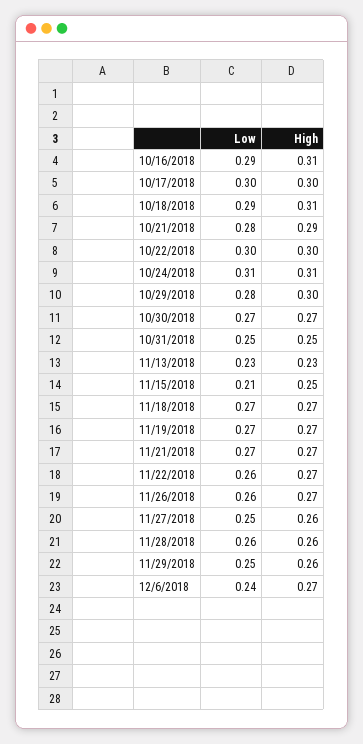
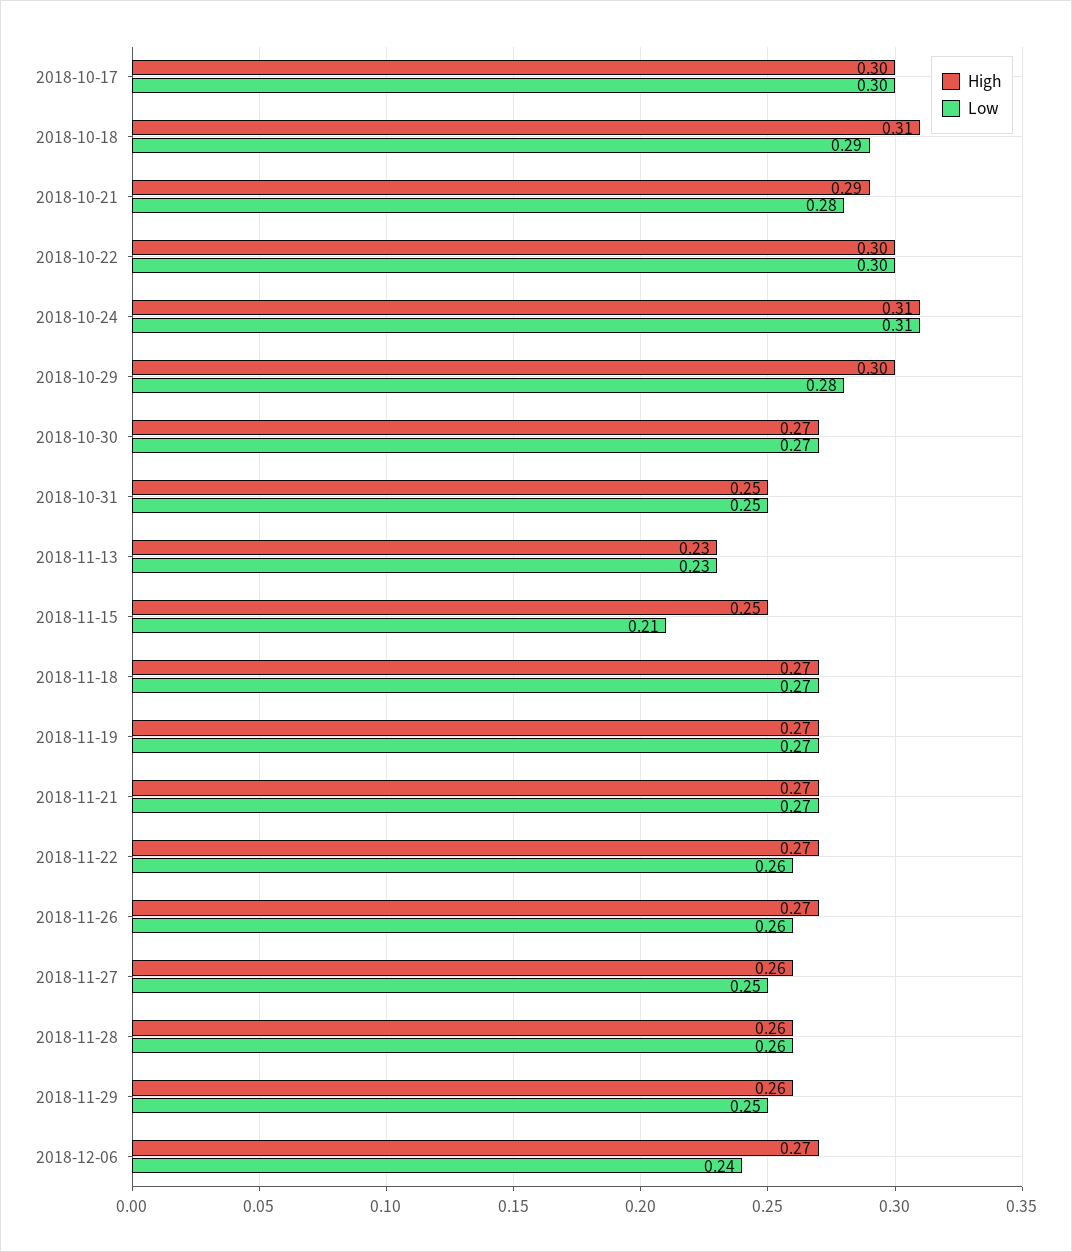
Low, 10/16/2018: 0.29 -> none
High, 10/16/2018: 0.31 -> none

